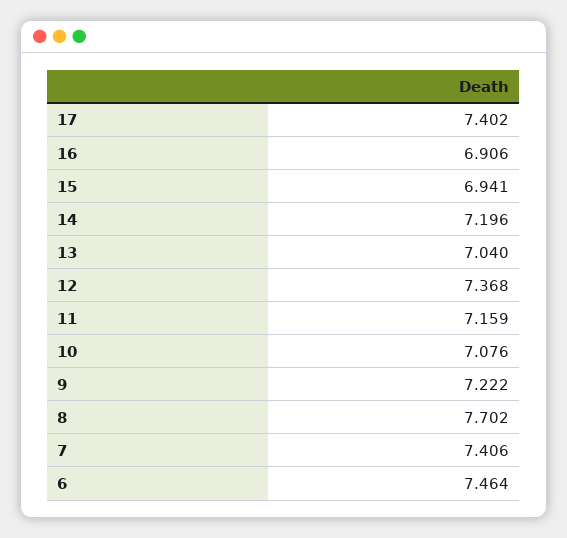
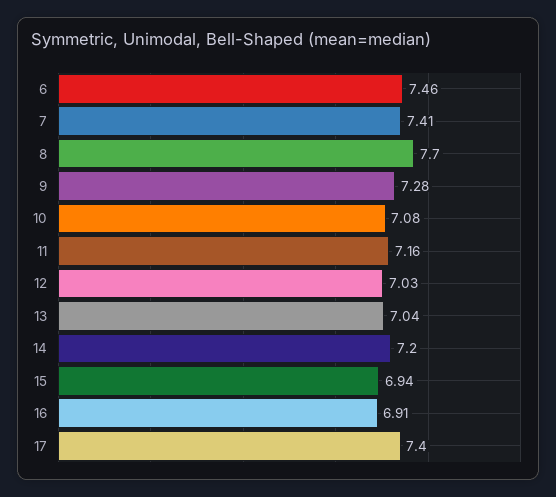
12: 7.368 -> 7.03
9: 7.222 -> 7.28

